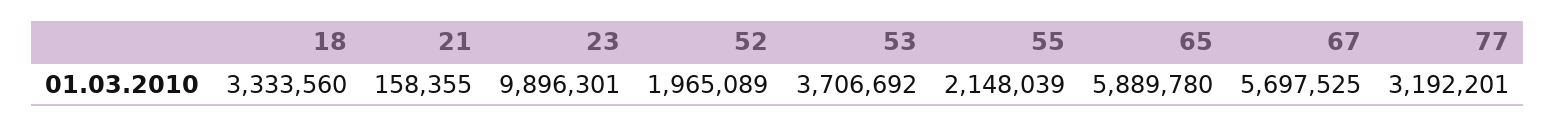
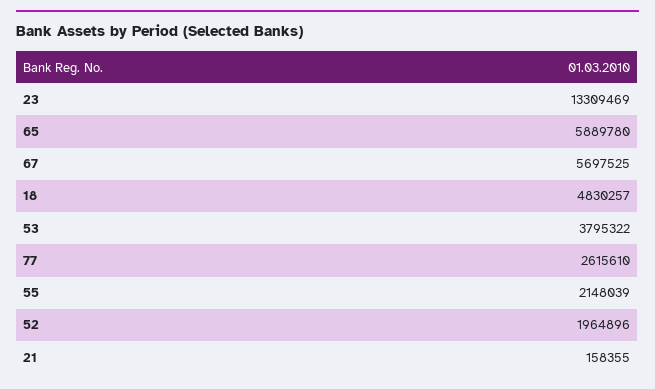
18: 3333560 -> 4830257
23: 9896301 -> 13309469
52: 1965089 -> 1964896
53: 3706692 -> 3795322
77: 3192201 -> 2615610

